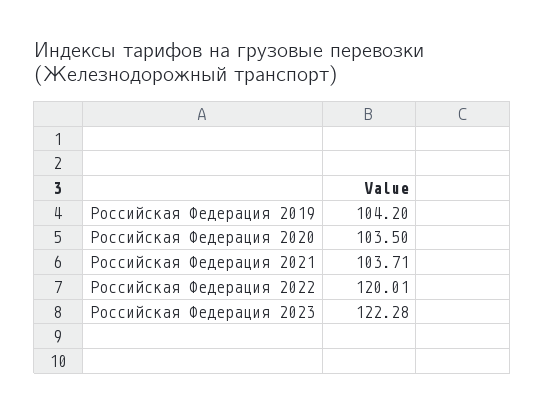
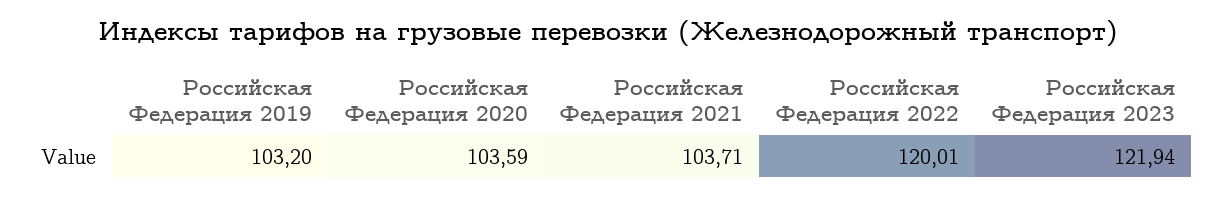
Российская Федерация 2019: 104.2 -> 103.2
Российская Федерация 2020: 103.5 -> 103.59
Российская Федерация 2023: 122.28 -> 121.94

